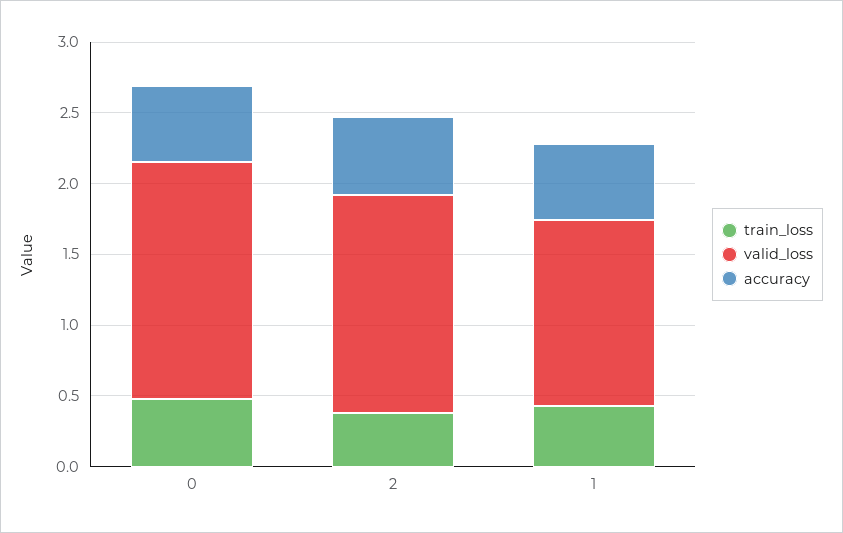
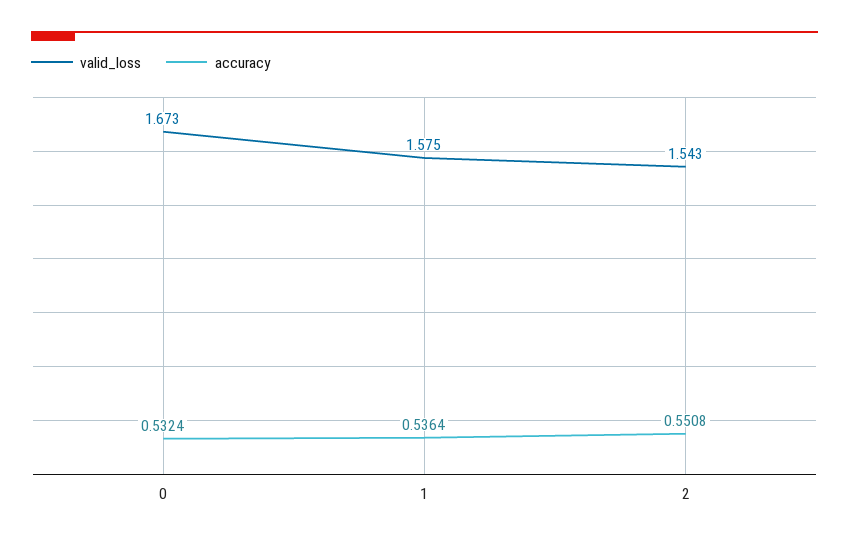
train_loss, 0: 0.5 -> none
train_loss, 2: 0.4 -> none
train_loss, 1: 0.4 -> none
valid_loss, 1: 1.3 -> 1.575

